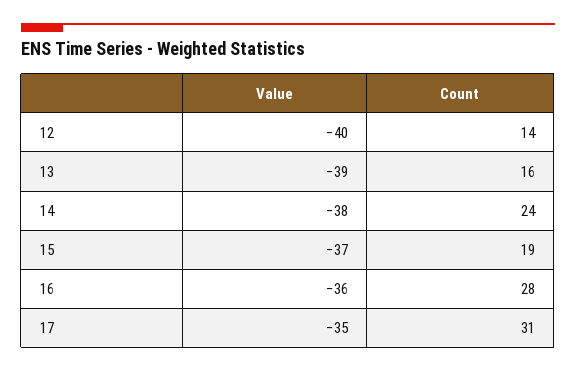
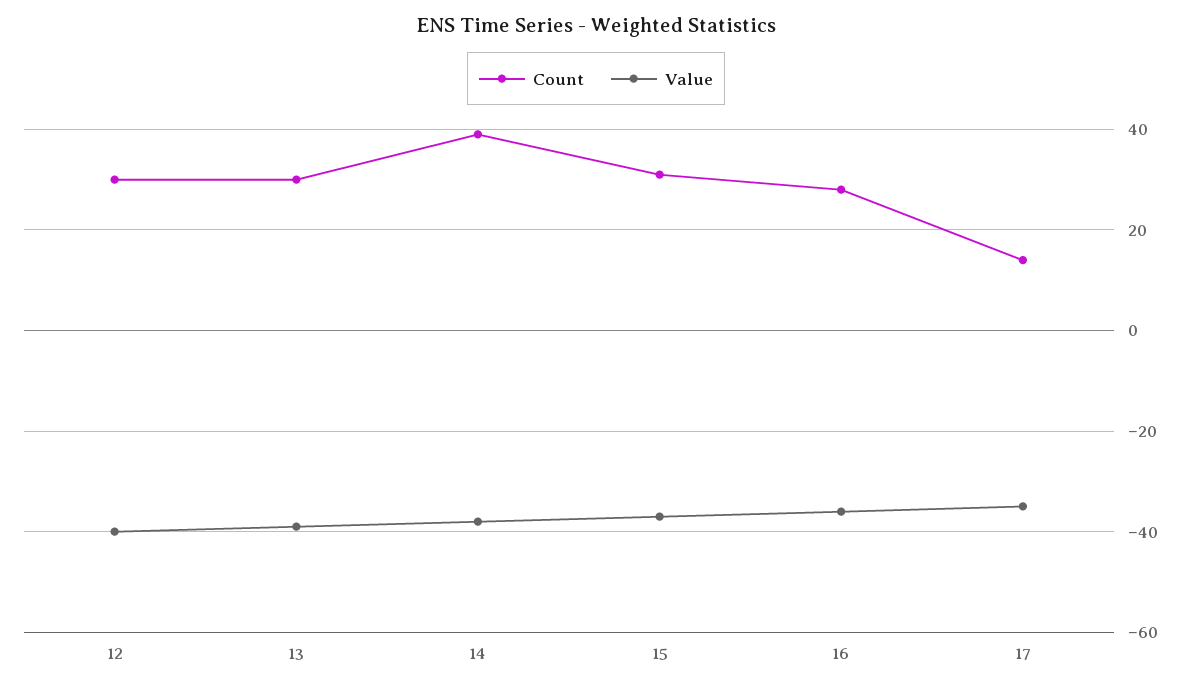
Count, 12: 14 -> 30
Count, 13: 16 -> 30
Count, 14: 24 -> 40
Count, 15: 19 -> 30
Count, 17: 31 -> 15

